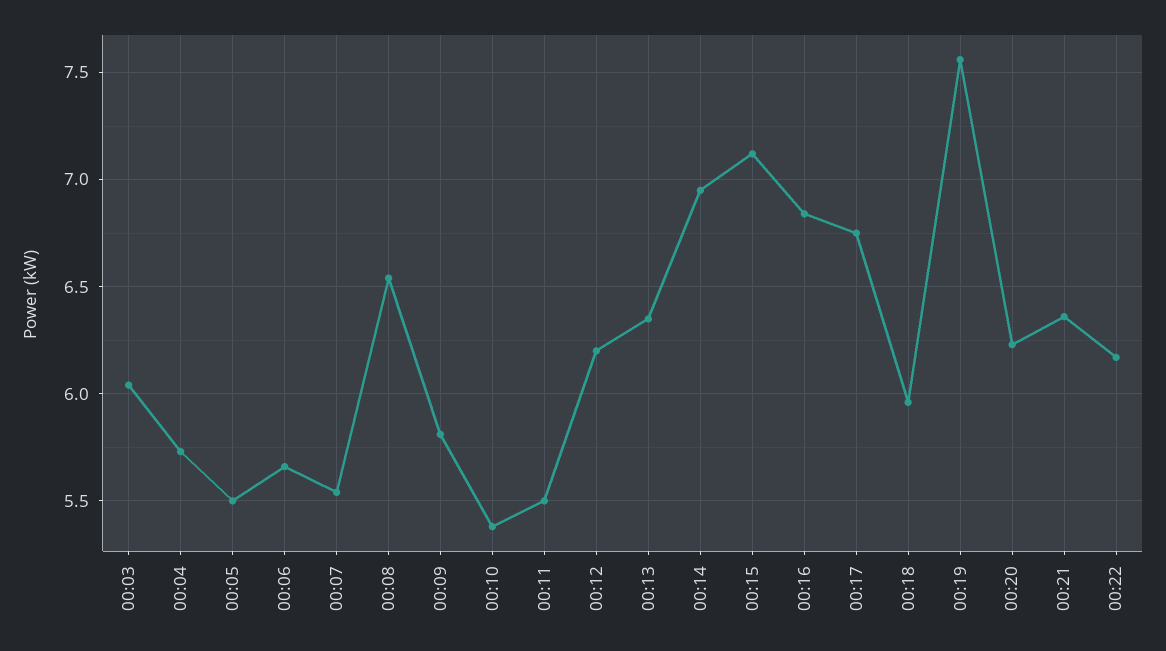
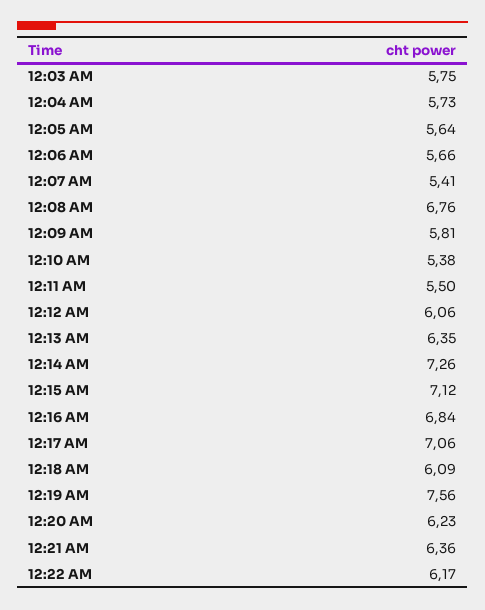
00:03: 6.05 -> 5.75
00:05: 5.5 -> 5.64
00:07: 5.55 -> 5.41
00:08: 6.55 -> 6.76
00:12: 6.2 -> 6.06
00:14: 6.95 -> 7.26
00:17: 6.75 -> 7.06
00:18: 5.95 -> 6.09

